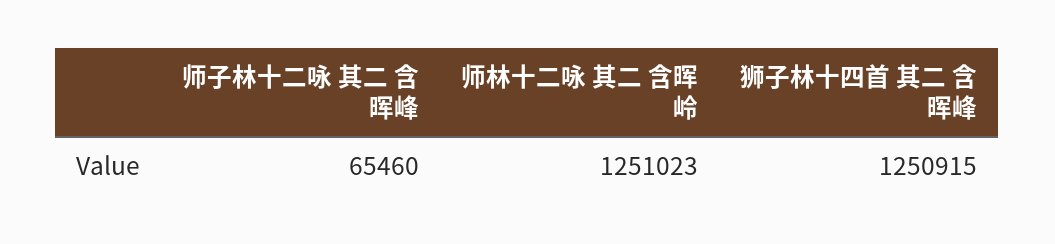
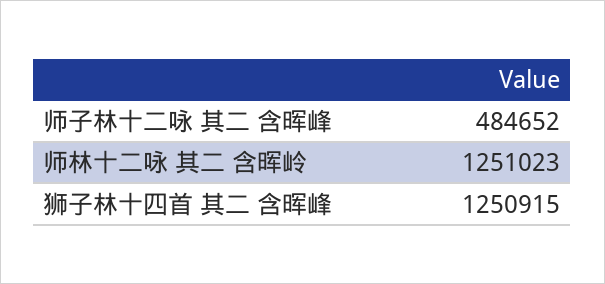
师子林十二咏 其二 含晖峰: 65460 -> 484652

